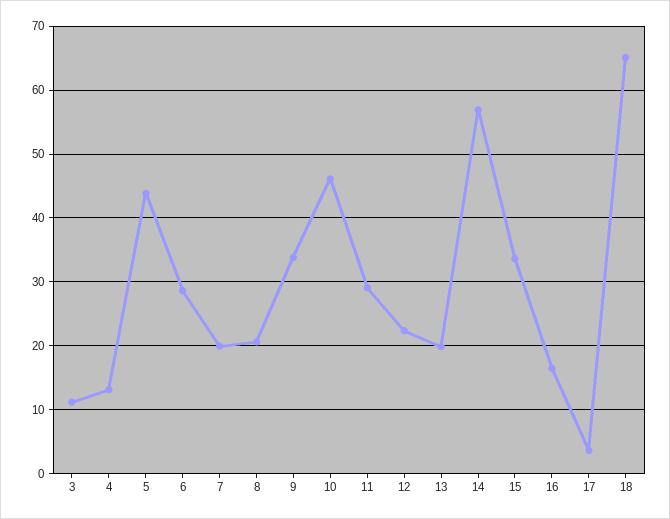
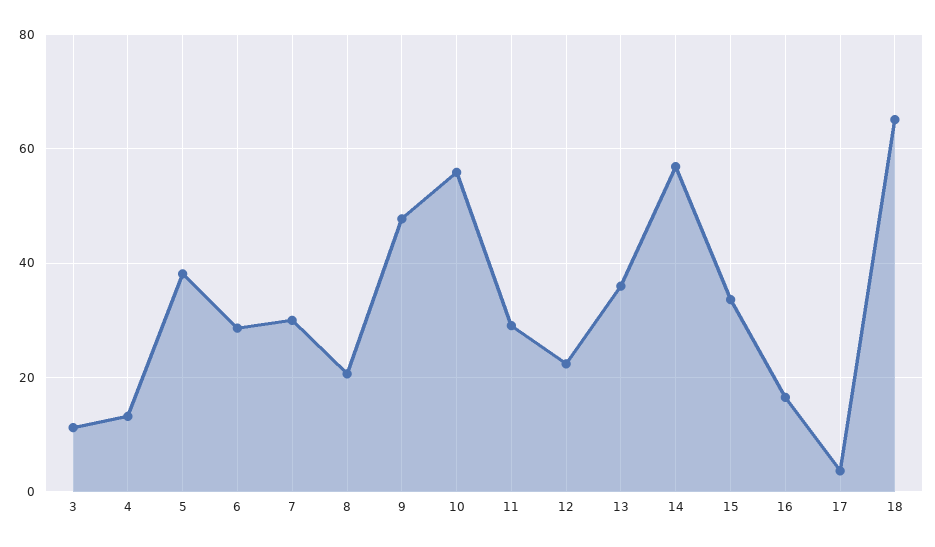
5: 44 -> 38
7: 20 -> 30
9: 34 -> 48
10: 46 -> 56
13: 20 -> 36

